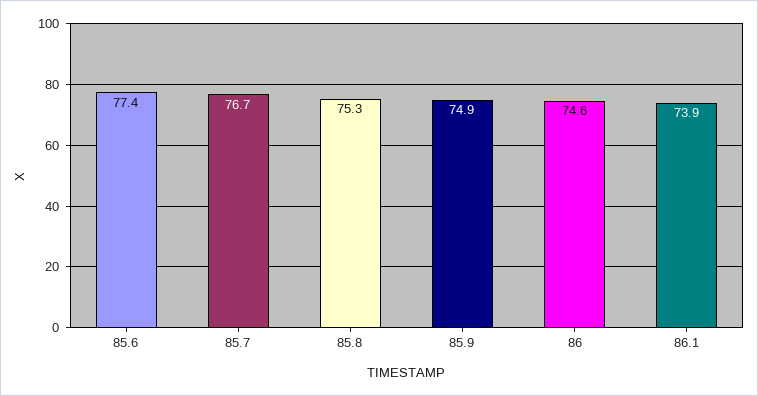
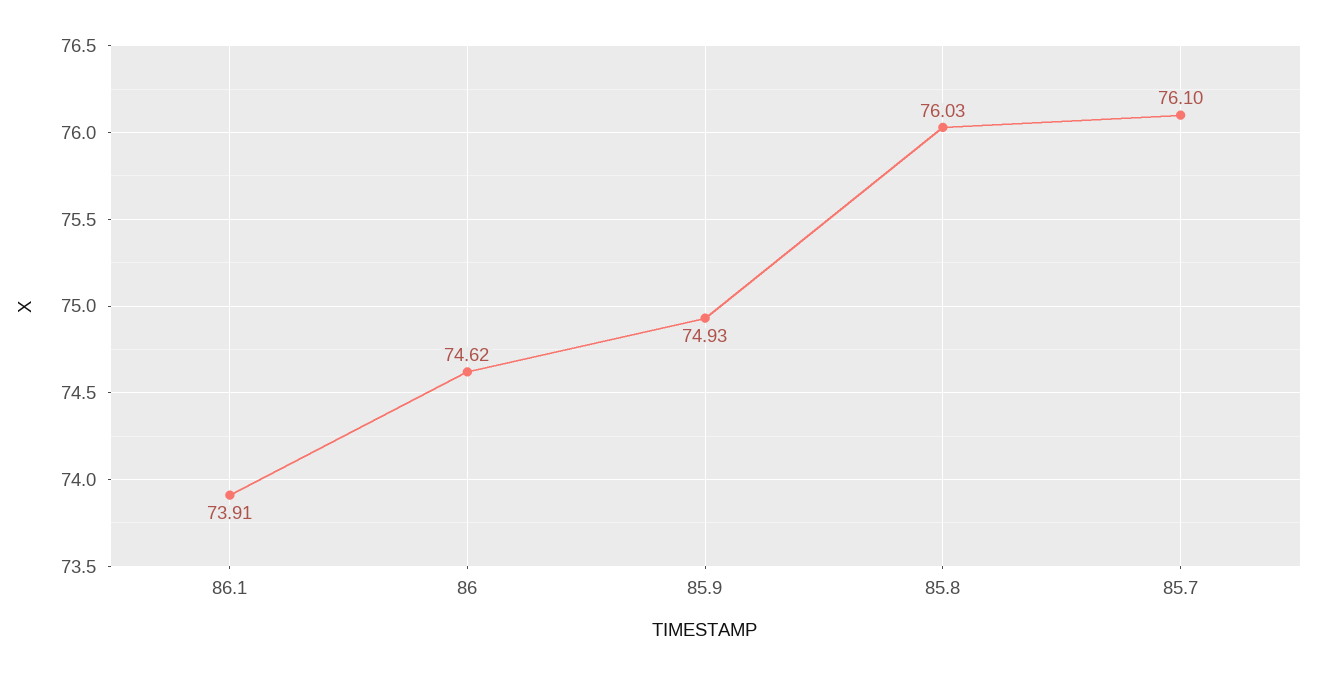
85.6: 77.4 -> none
85.7: 76.7 -> 76.1
85.8: 75.3 -> 76.03

